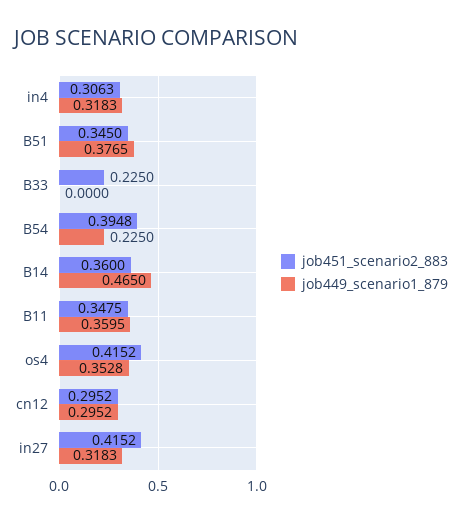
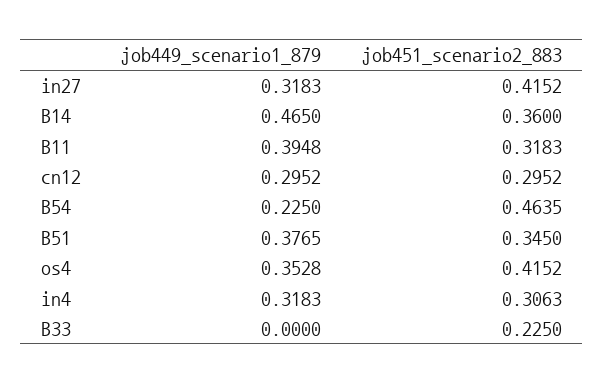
job451_scenario2_883, B54: 0.3948 -> 0.4635
job451_scenario2_883, B11: 0.3475 -> 0.3183
job449_scenario1_879, B11: 0.3595 -> 0.3948

